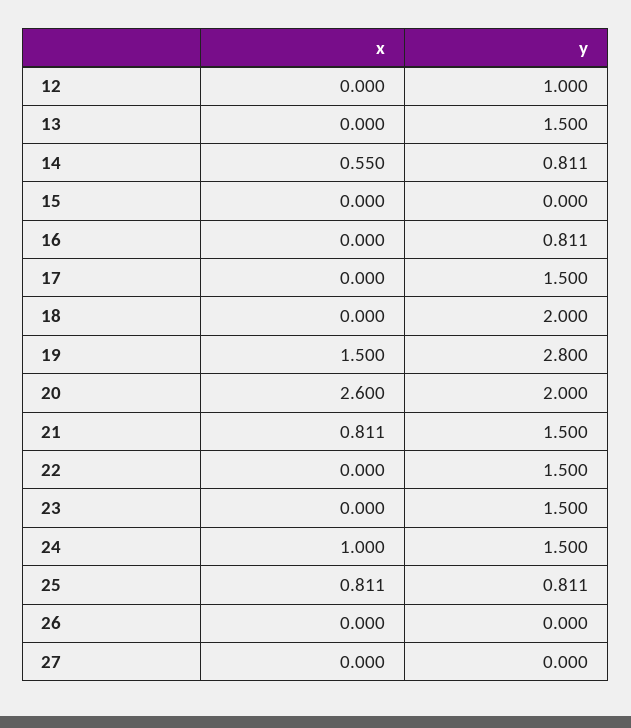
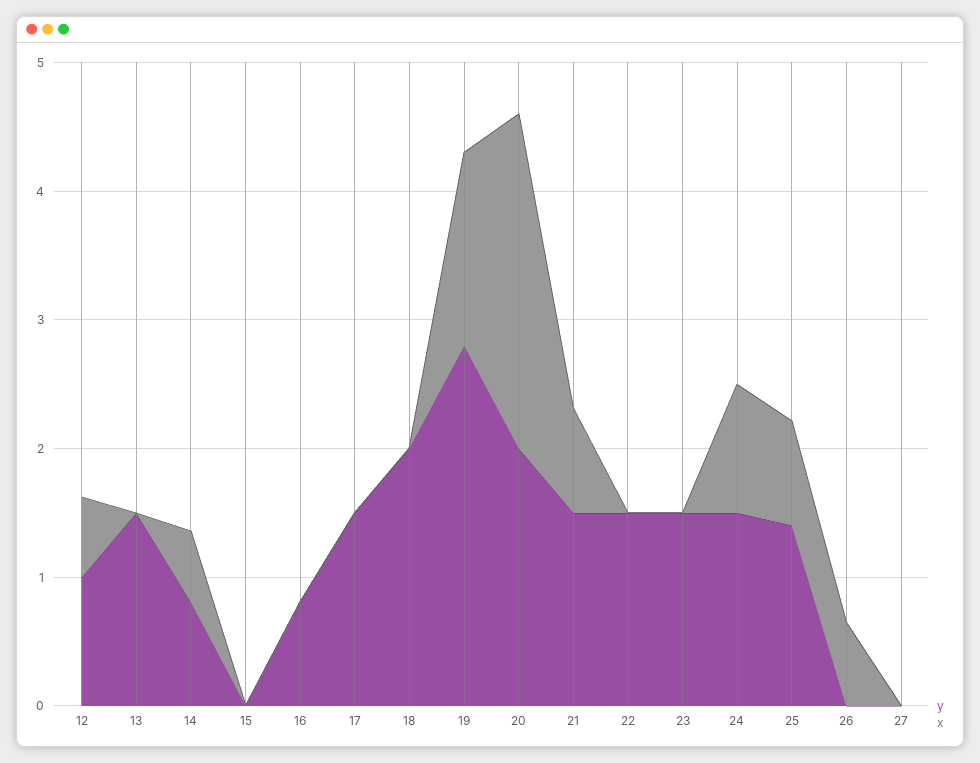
x, 12: 0 -> 0.6
y, 25: 0.811 -> 1.4
x, 26: 0 -> 0.6

